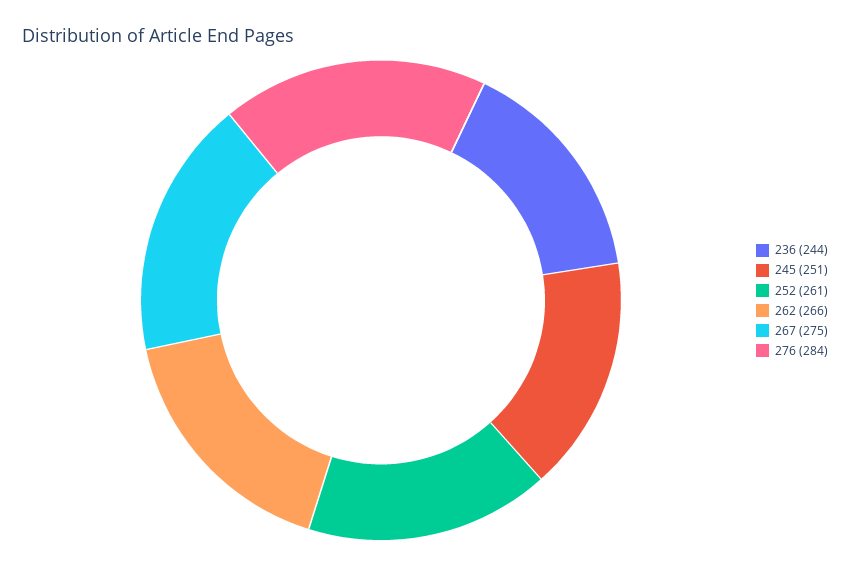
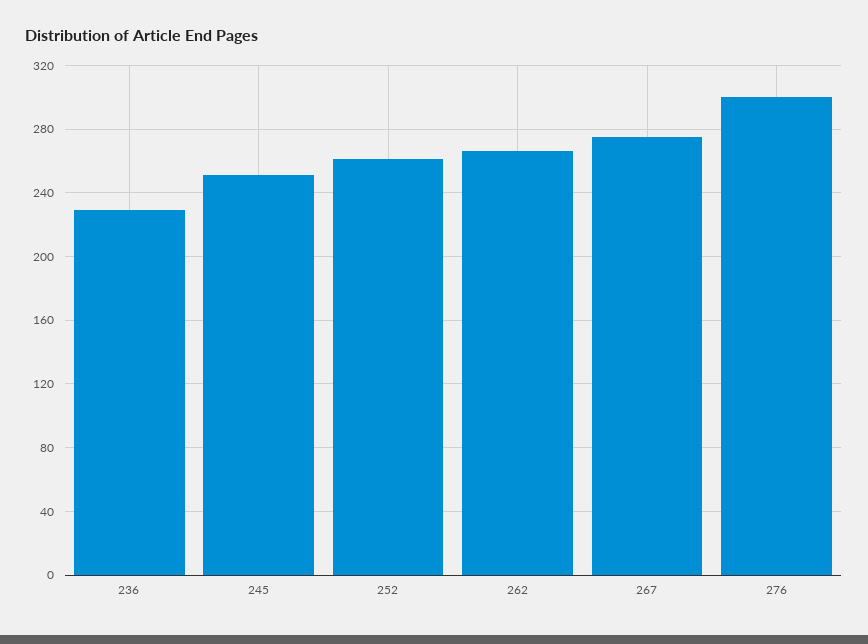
236: 244 -> 230
276: 284 -> 300

